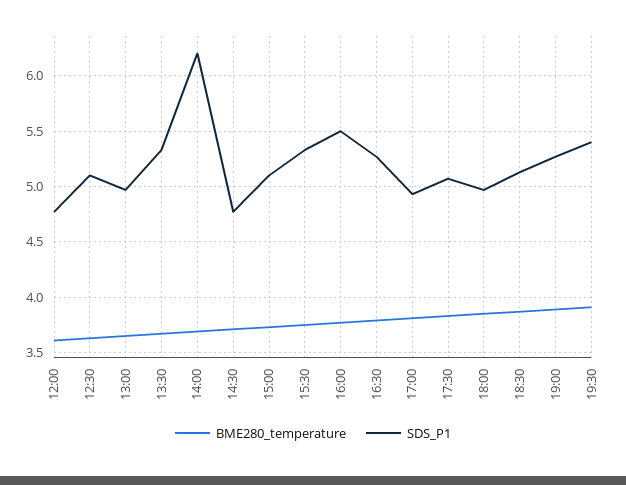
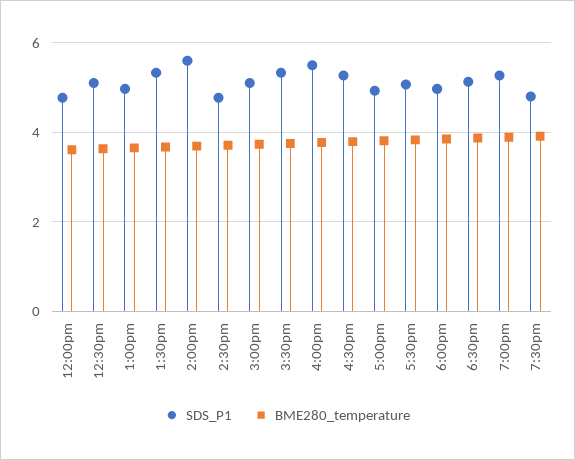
SDS_P1, 14:00: 6.2 -> 5.6
SDS_P1, 19:30: 5.4 -> 4.8

